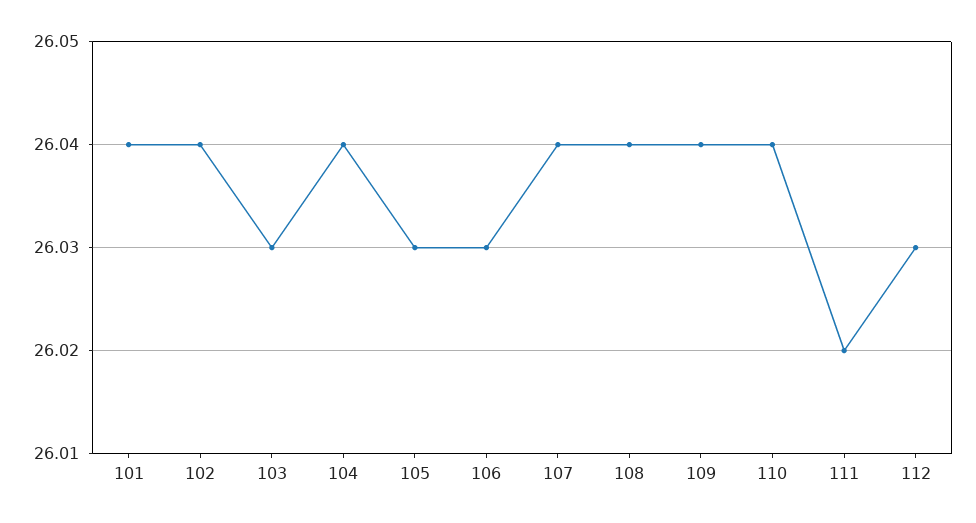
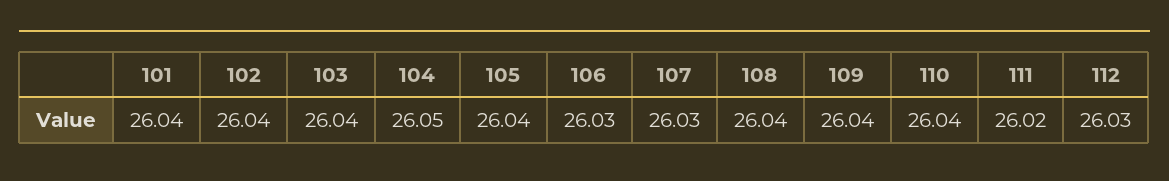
103: 26.03 -> 26.04
104: 26.04 -> 26.05
105: 26.03 -> 26.04
107: 26.04 -> 26.03

